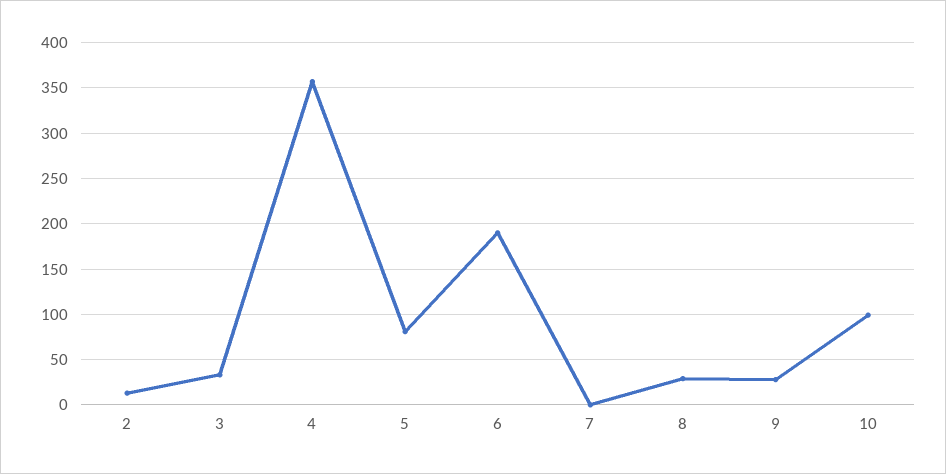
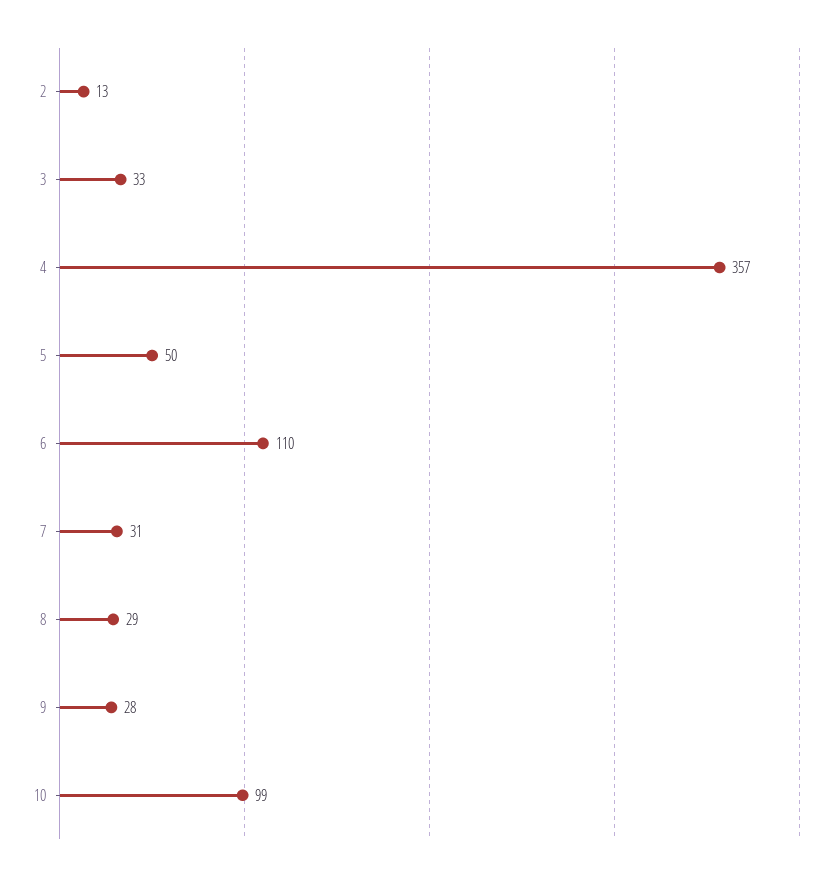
5: 80 -> 50
6: 190 -> 110
7: 0 -> 31

